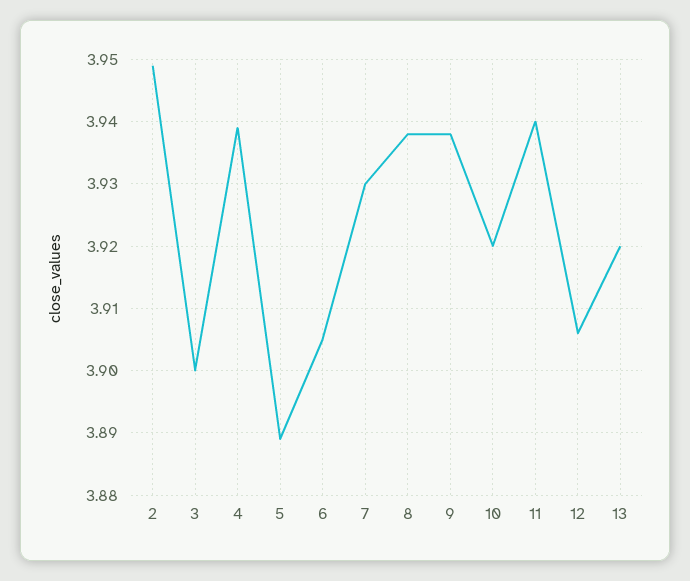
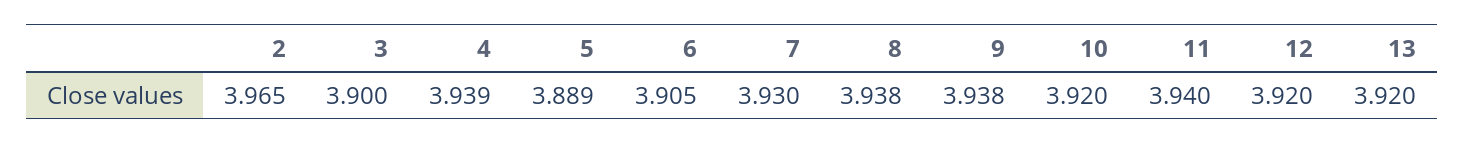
2: 3.949 -> 3.965
12: 3.906 -> 3.92

